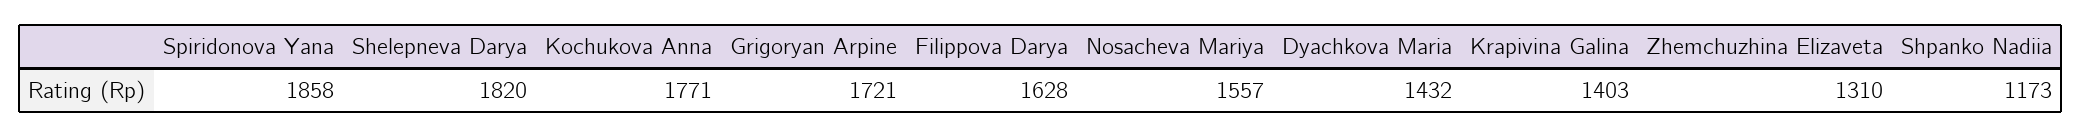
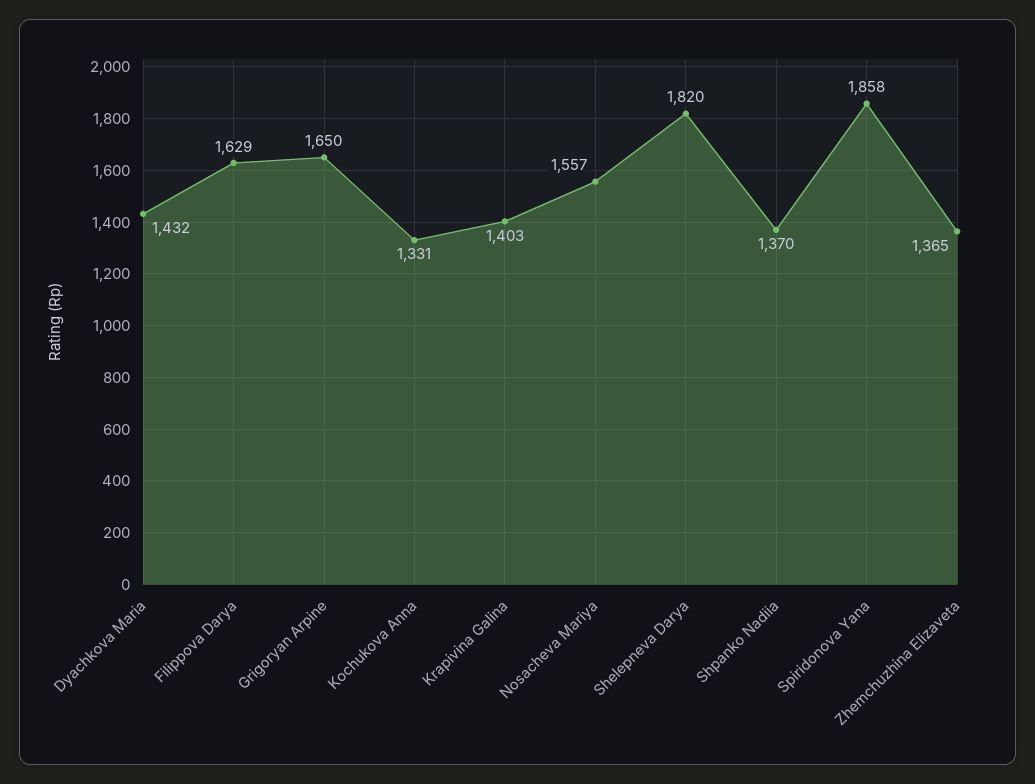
Kochukova Anna: 1771 -> 1331
Grigoryan Arpine: 1721 -> 1650
Filippova Darya: 1628 -> 1629
Zhemchuzhina Elizaveta: 1310 -> 1365
Shpanko Nadiia: 1173 -> 1370

